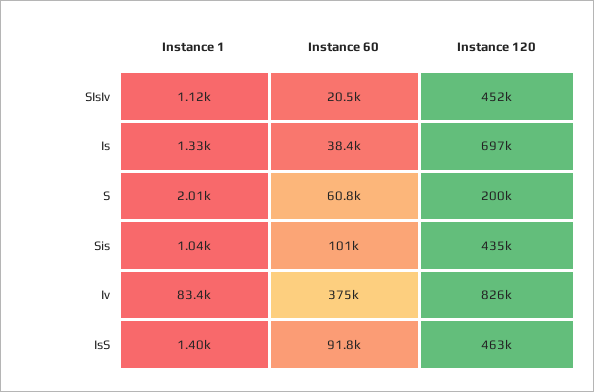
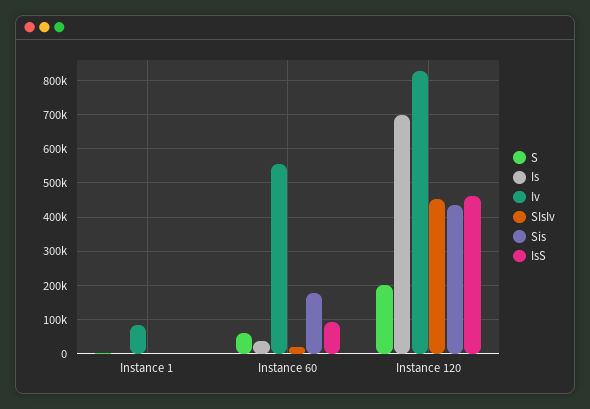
Sis, Instance 60: 101000 -> 180000
Iv, Instance 60: 375000 -> 560000

